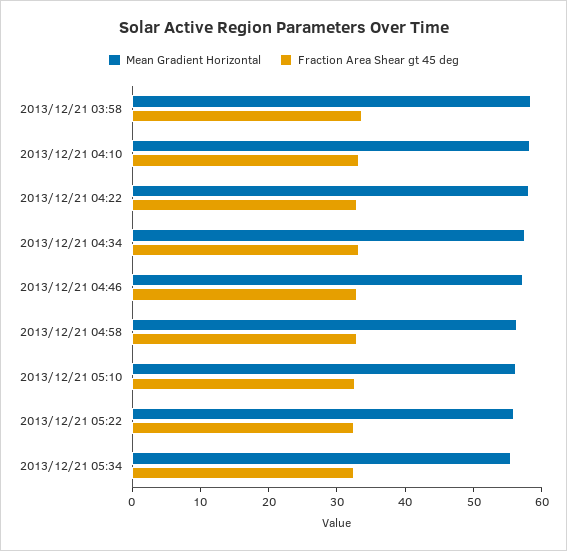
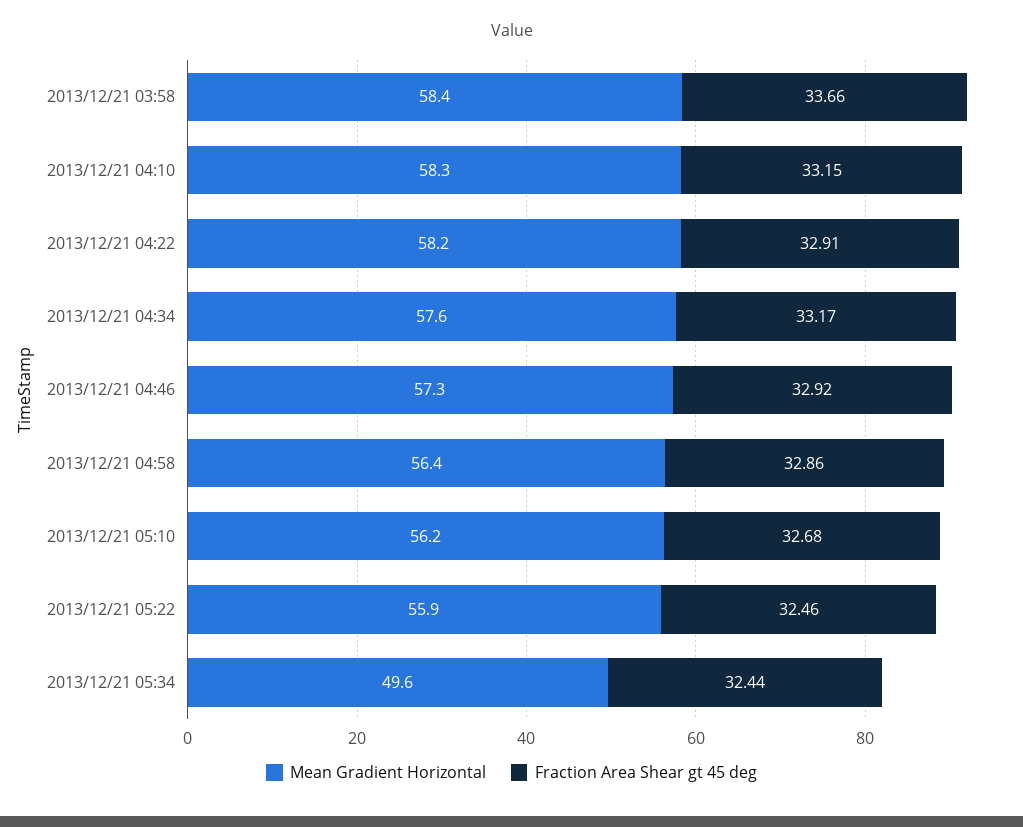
Mean Gradient Horizontal, 2013/12/21 05:34: 56 -> 49.6

